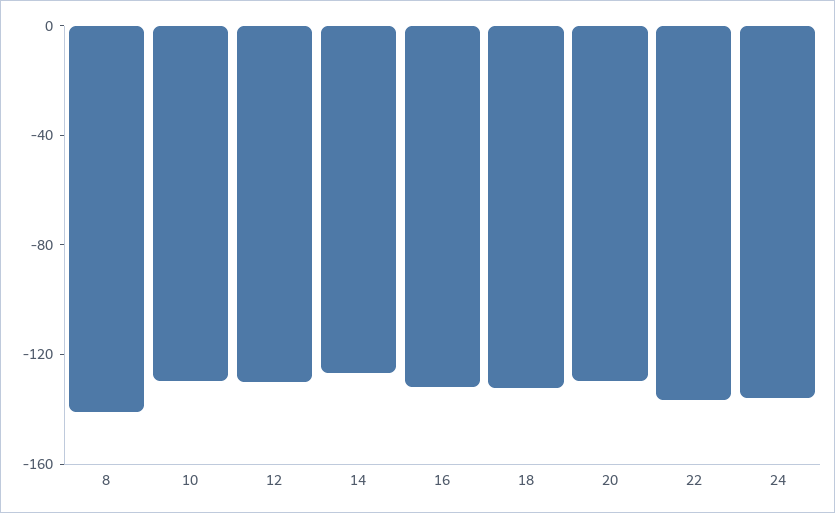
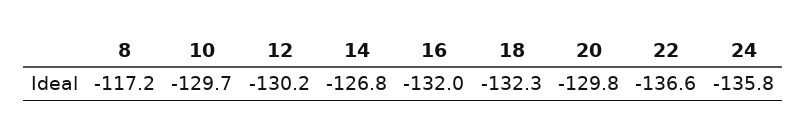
8: -140 -> -117.2

